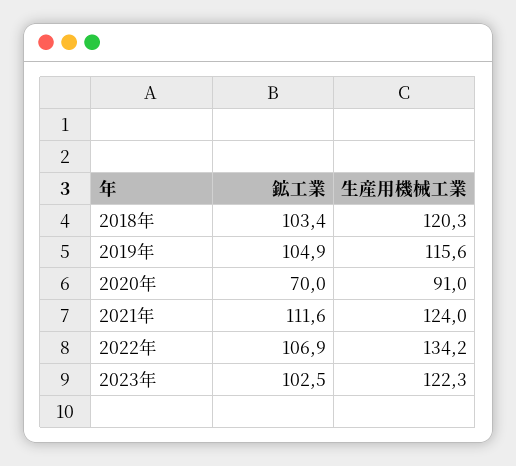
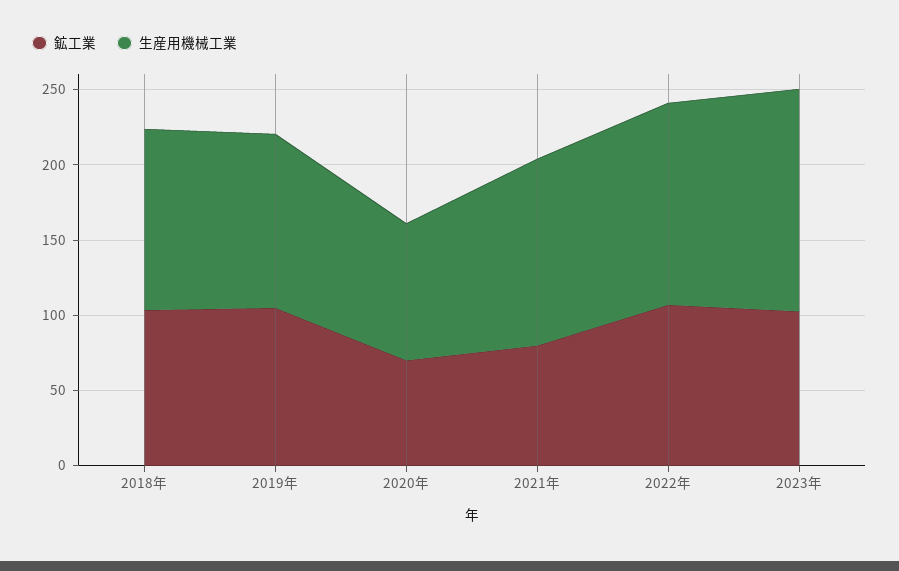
鉱工業, 2021年: 111.6 -> 80
生産用機械工業, 2023年: 122.3 -> 150

